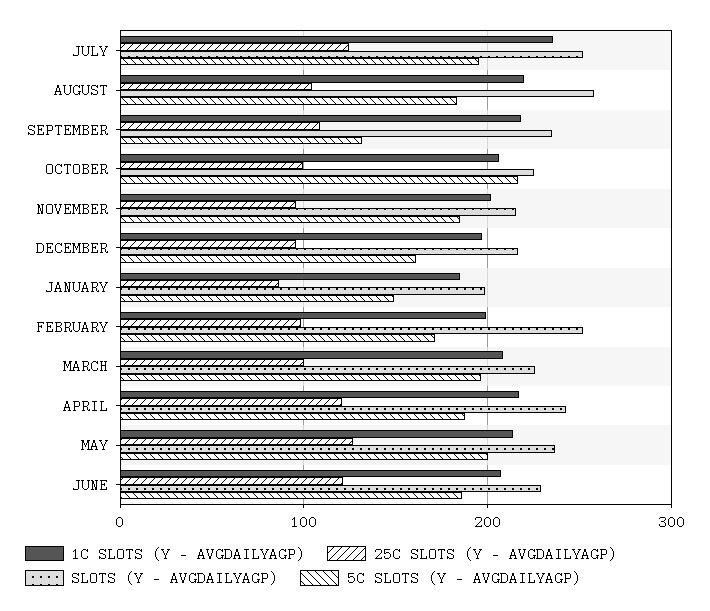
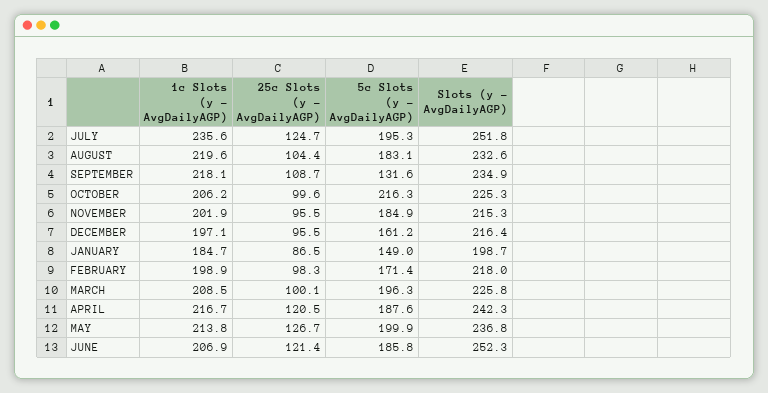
SLOTS (Y - AVGDAILYAGP), AUGUST: 260 -> 232.6
SLOTS (Y - AVGDAILYAGP), FEBRUARY: 250 -> 218
SLOTS (Y - AVGDAILYAGP), JUNE: 230 -> 252.3

